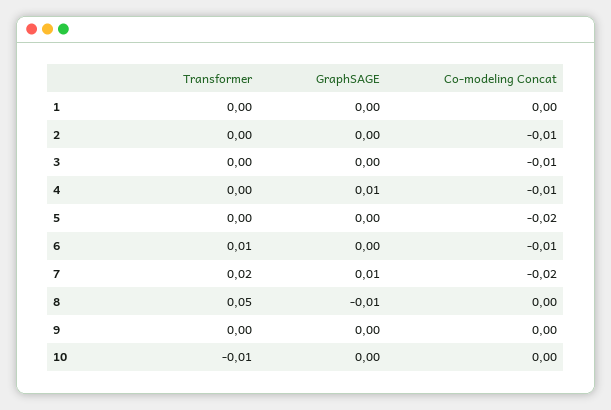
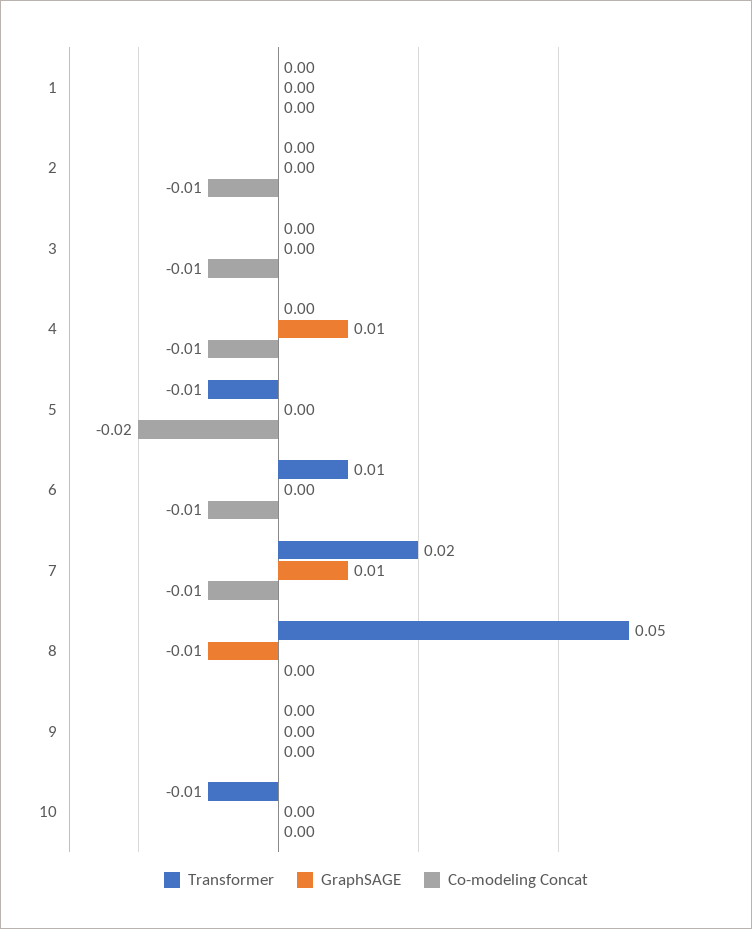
Transformer, 5: 0 -> -0.01
Co-modeling Concat, 7: -0.02 -> -0.01

